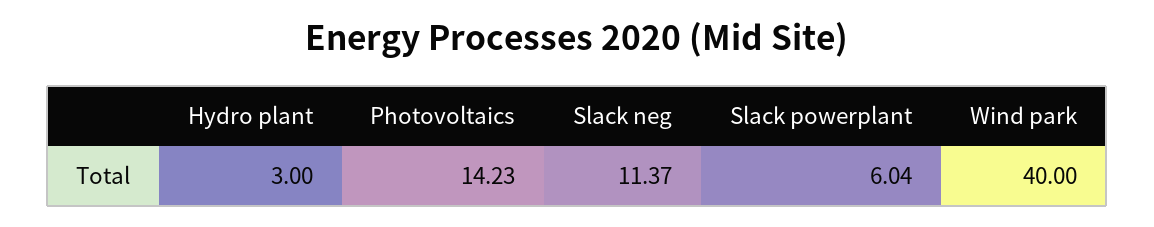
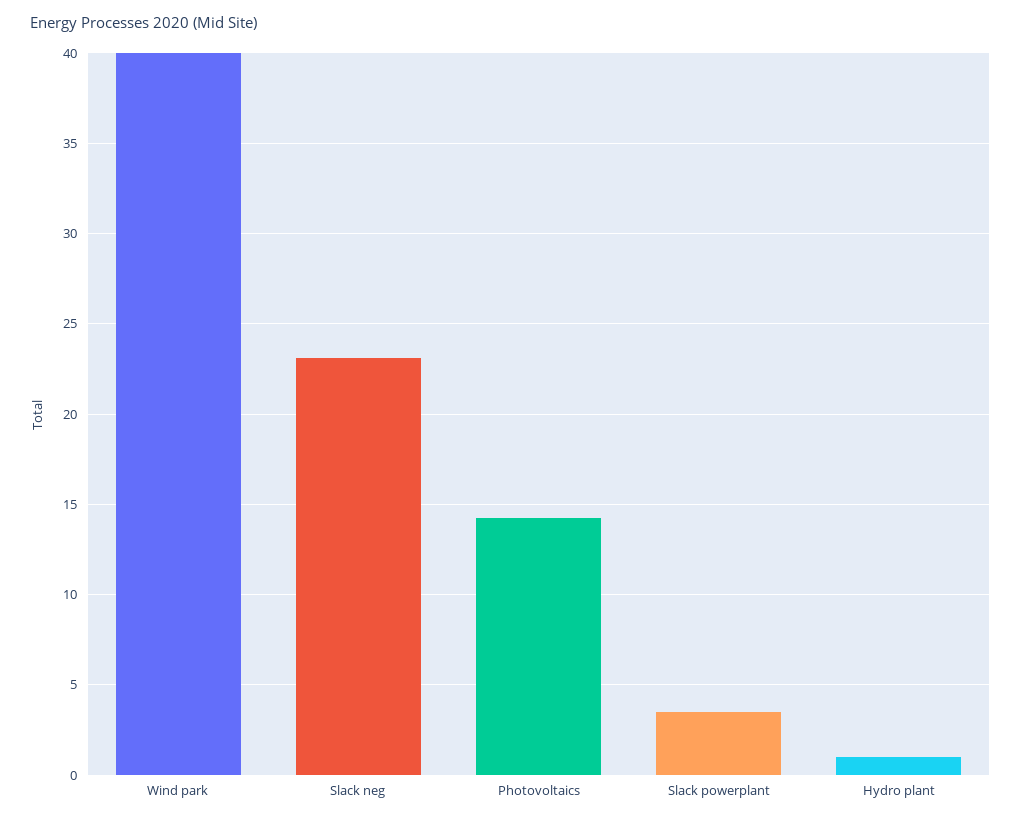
Hydro plant: 3 -> 1
Slack neg: 11.37 -> 23
Slack powerplant: 6.04 -> 3.5

